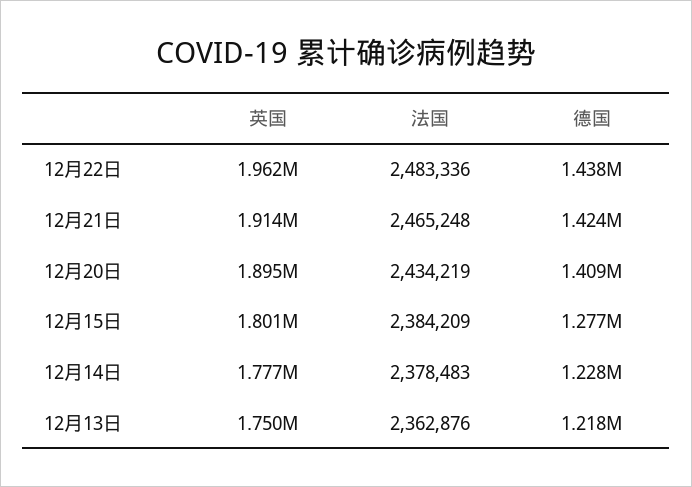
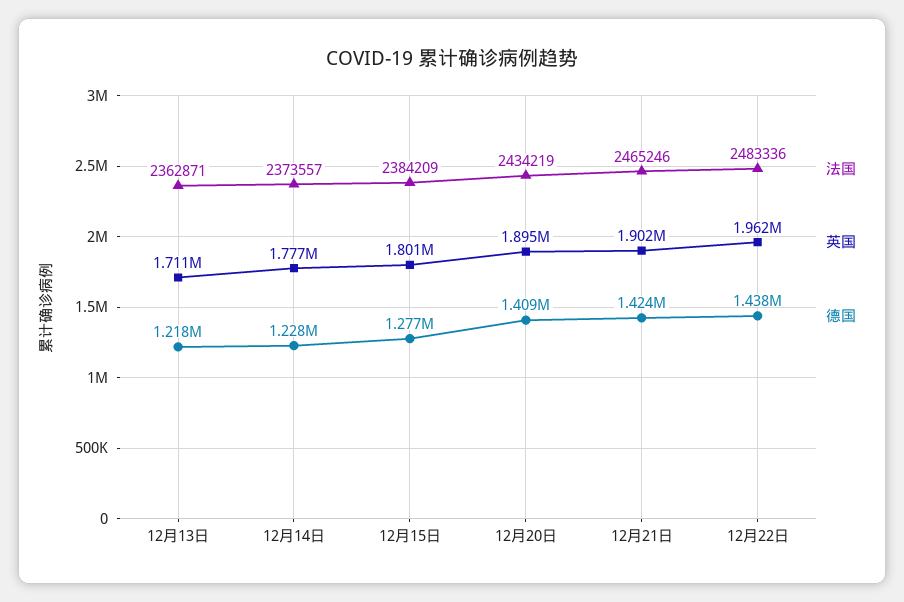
英国, 12月21日: 1914000 -> 1902000
法国, 12月21日: 2465248 -> 2465246
法国, 12月14日: 2378483 -> 2373557
英国, 12月13日: 1750000 -> 1711000
法国, 12月13日: 2362876 -> 2362871

